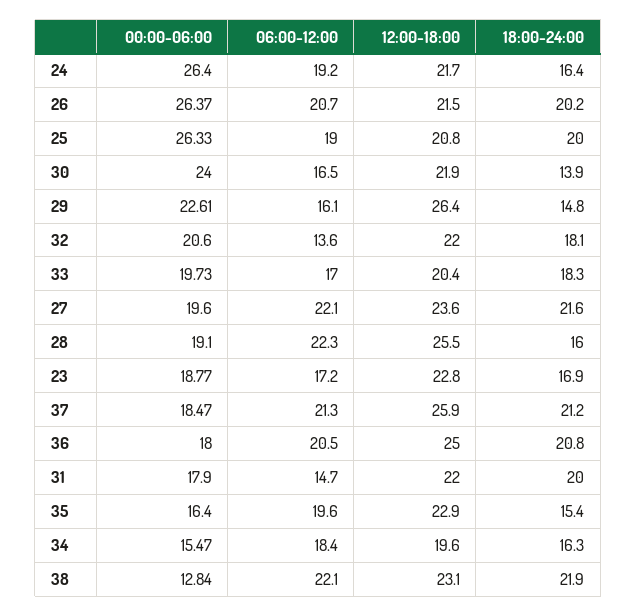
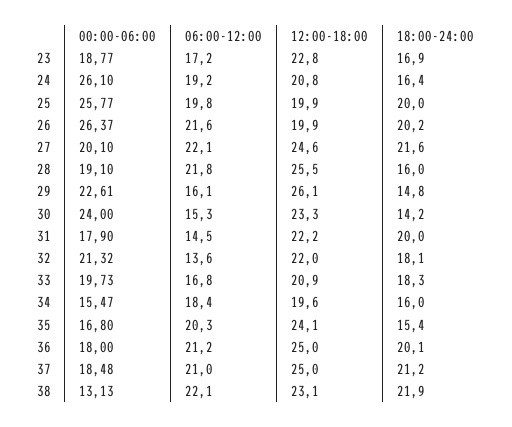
00:00-06:00, 24: 26.4 -> 26.1
12:00-18:00, 24: 21.7 -> 20.8
06:00-12:00, 26: 20.7 -> 21.6
12:00-18:00, 26: 21.5 -> 19.9
00:00-06:00, 25: 26.33 -> 25.77
06:00-12:00, 25: 19 -> 19.8
12:00-18:00, 25: 20.8 -> 19.9
06:00-12:00, 30: 16.5 -> 15.3
12:00-18:00, 30: 21.9 -> 23.3
18:00-24:00, 30: 13.9 -> 14.2
12:00-18:00, 29: 26.4 -> 26.1
00:00-06:00, 32: 20.6 -> 21.32
06:00-12:00, 33: 17 -> 16.8
12:00-18:00, 33: 20.4 -> 20.9
00:00-06:00, 27: 19.6 -> 20.1
12:00-18:00, 27: 23.6 -> 24.6
06:00-12:00, 28: 22.3 -> 21.8
00:00-06:00, 37: 18.47 -> 18.48
06:00-12:00, 37: 21.3 -> 21
12:00-18:00, 37: 25.9 -> 25
06:00-12:00, 36: 20.5 -> 21.2
18:00-24:00, 36: 20.8 -> 20.1
06:00-12:00, 31: 14.7 -> 14.5
12:00-18:00, 31: 22 -> 22.2
00:00-06:00, 35: 16.4 -> 16.8
06:00-12:00, 35: 19.6 -> 20.3
12:00-18:00, 35: 22.9 -> 24.1
18:00-24:00, 34: 16.3 -> 16
00:00-06:00, 38: 12.84 -> 13.13

